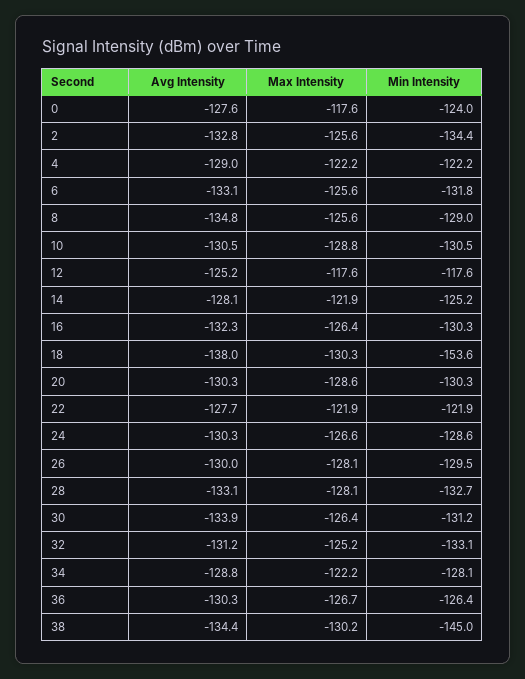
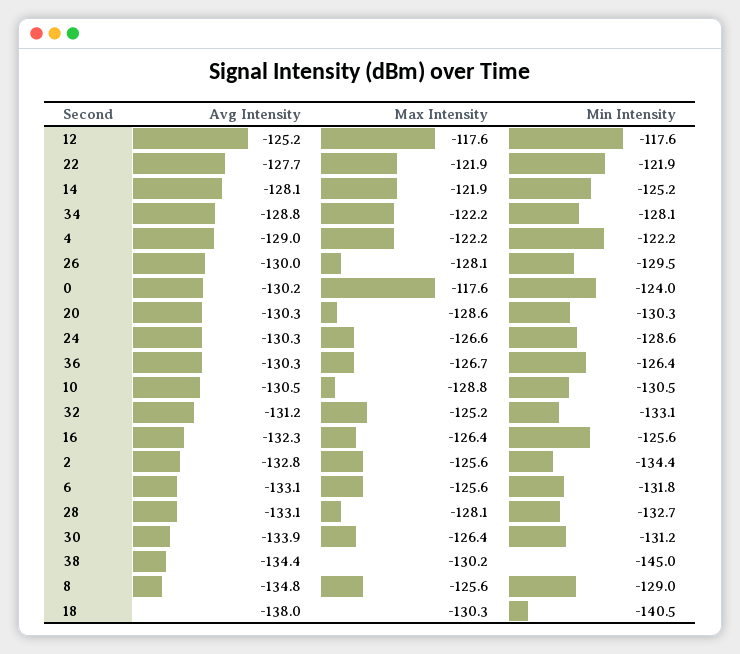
Avg Intensity, 0: -127.6 -> -130.2
Min Intensity, 16: -130.3 -> -125.6
Min Intensity, 18: -153.6 -> -140.5

